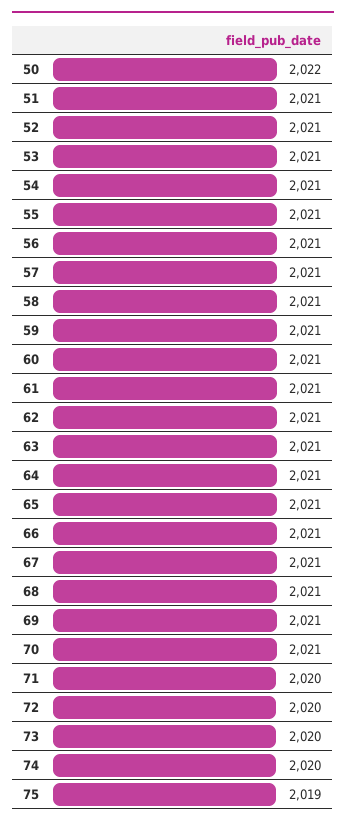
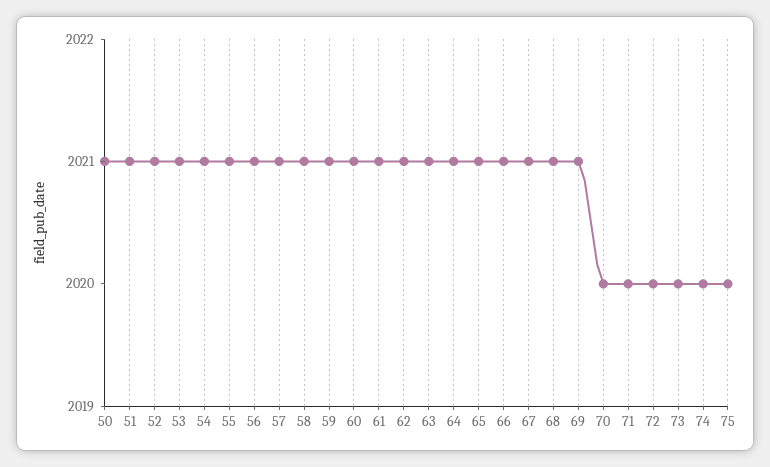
50: 2022 -> 2021
70: 2021 -> 2020
75: 2019 -> 2020

